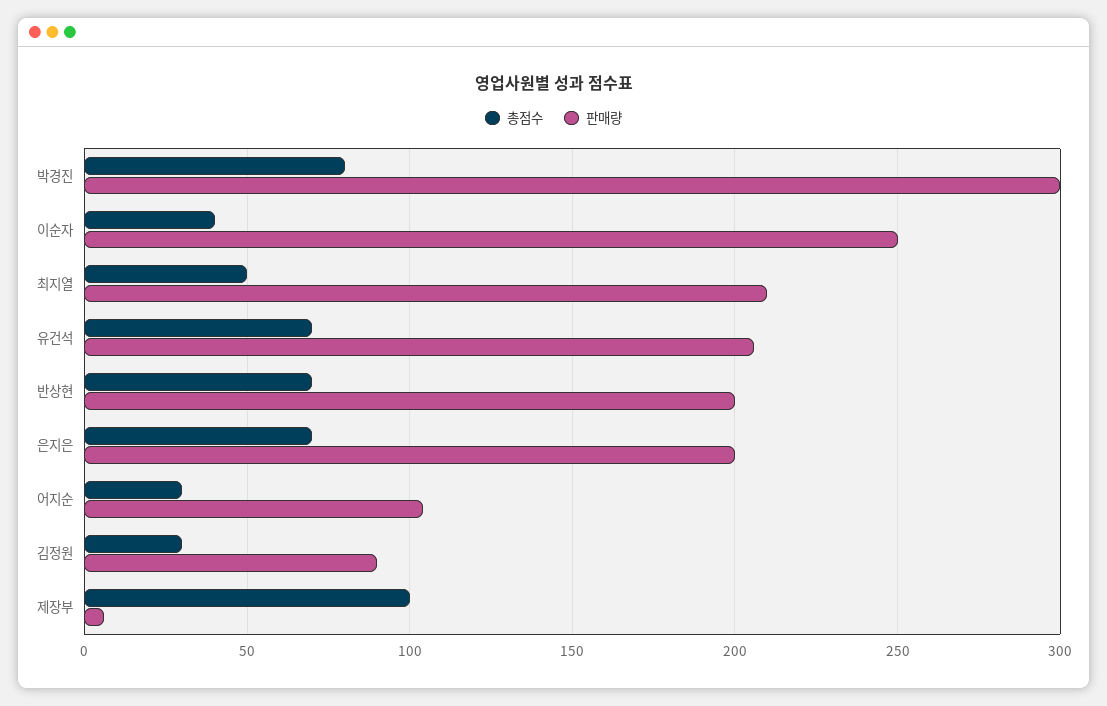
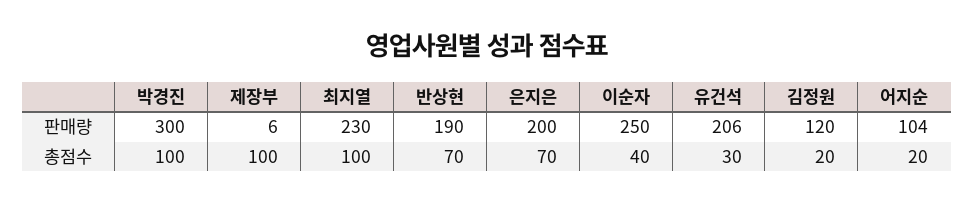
총점수, 박경진: 80 -> 100
총점수, 최지열: 50 -> 100
판매량, 최지열: 210 -> 230
총점수, 유건석: 70 -> 30
판매량, 반상현: 200 -> 190
총점수, 어지순: 30 -> 20
총점수, 김정원: 30 -> 20
판매량, 김정원: 90 -> 120

